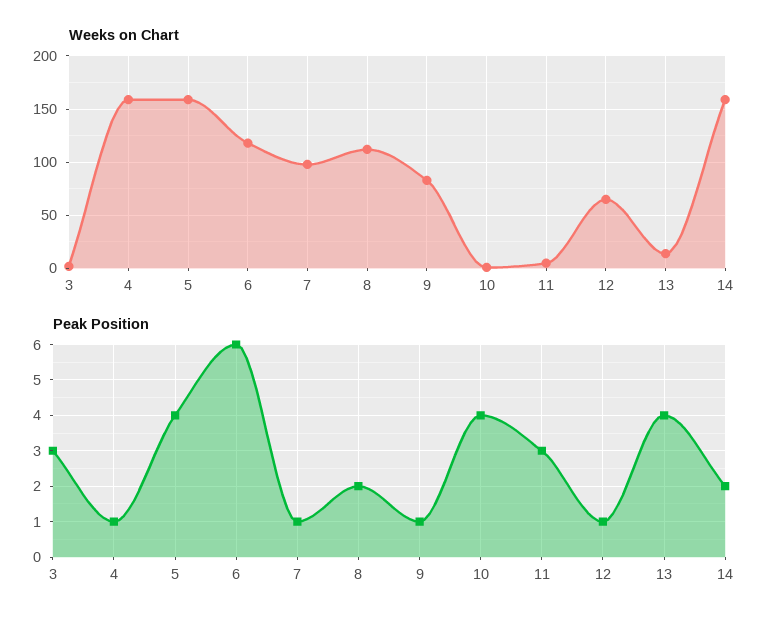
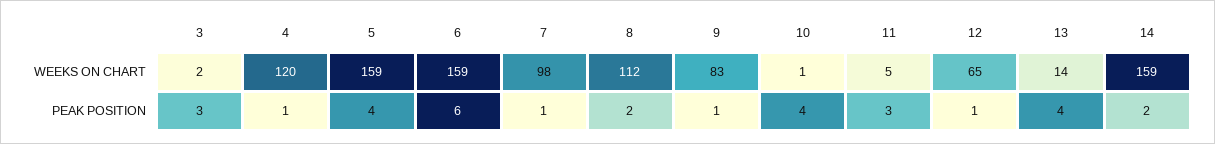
Weeks on Chart, 4: 160 -> 120
Weeks on Chart, 6: 120 -> 159

